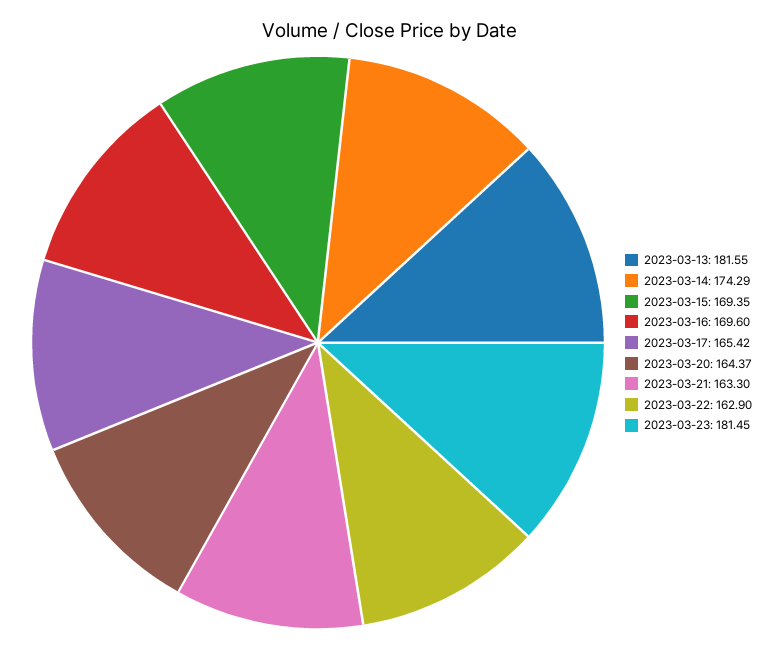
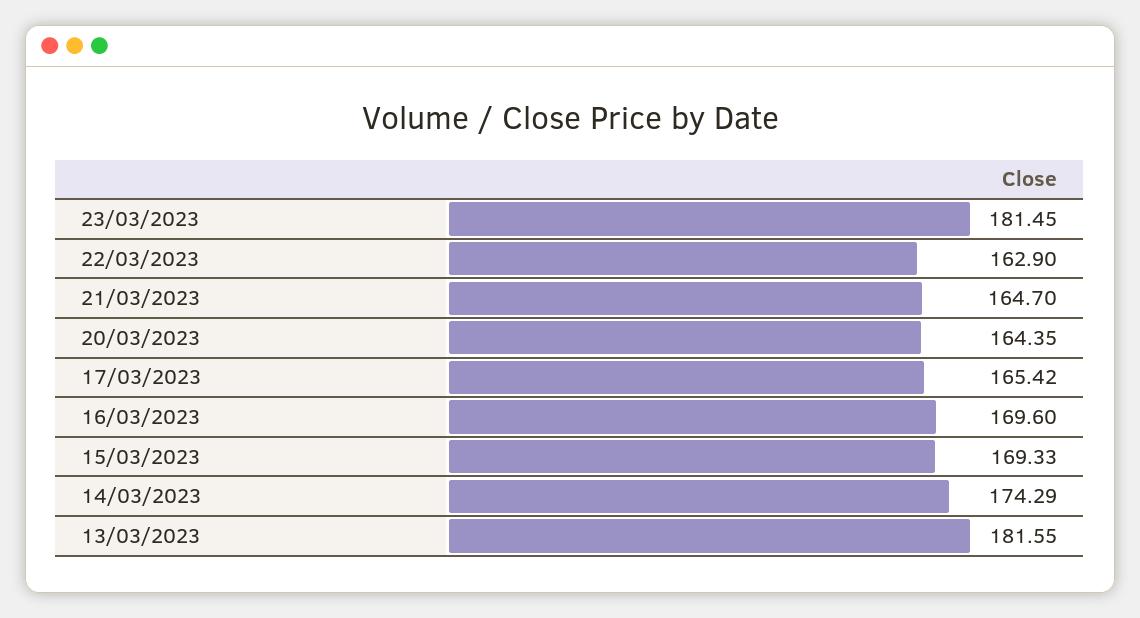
2023-03-15: 169.35 -> 169.33
2023-03-20: 164.37 -> 164.35
2023-03-21: 163.3 -> 164.7

